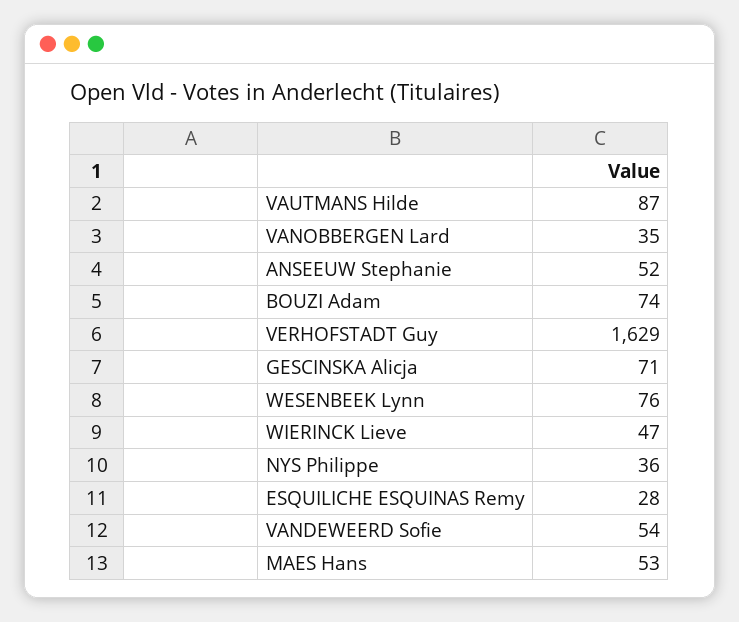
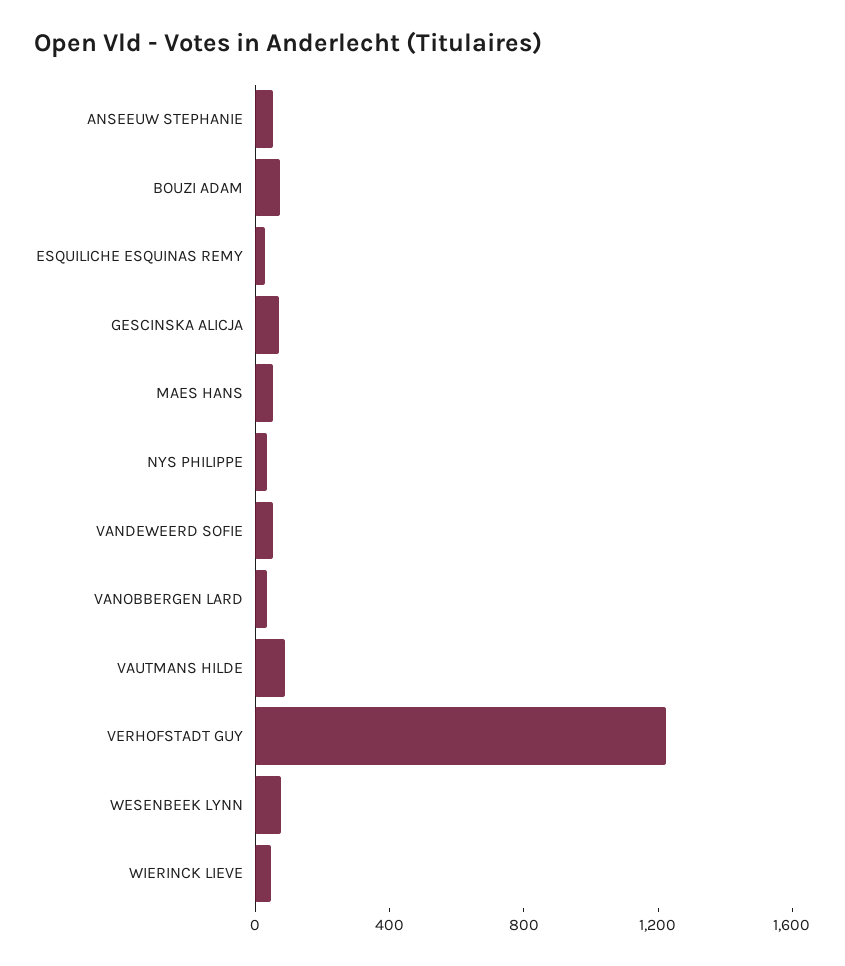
VERHOFSTADT Guy: 1629 -> 1200

